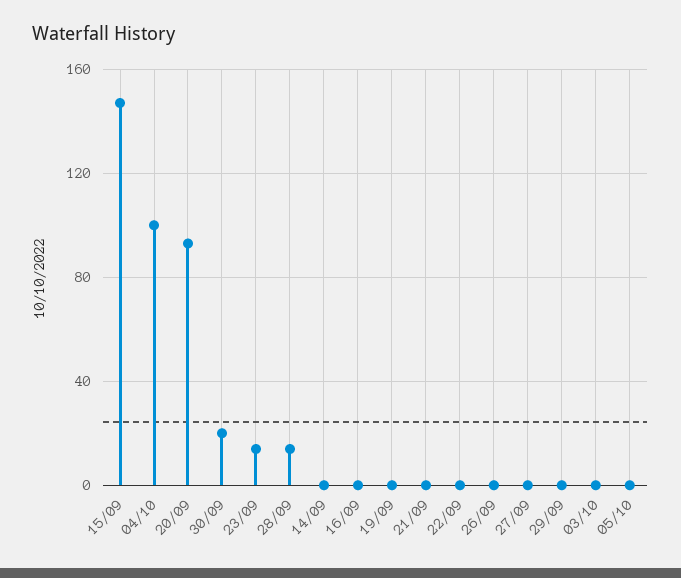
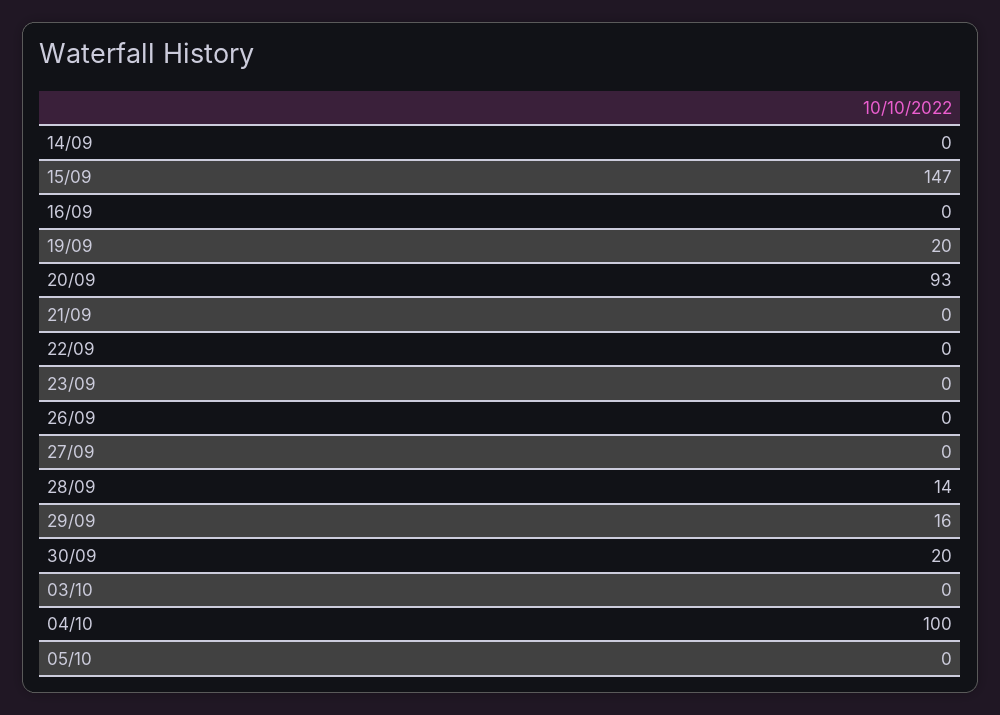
23/09: 15 -> 0
19/09: 0 -> 20
29/09: 0 -> 16

